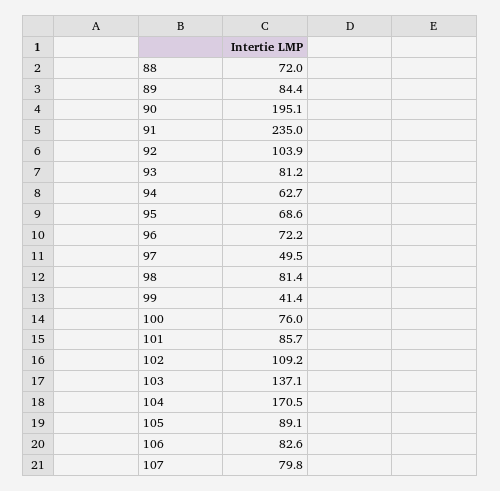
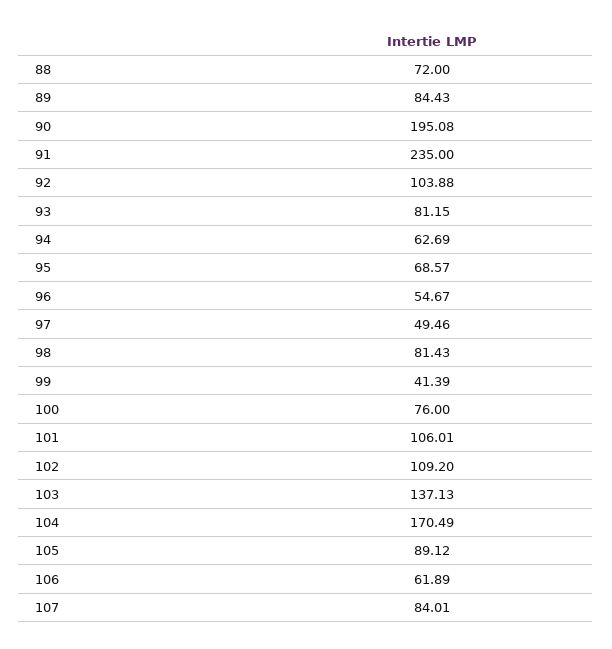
96: 72.2 -> 54.67
101: 85.7 -> 106.01
106: 82.6 -> 61.89
107: 79.8 -> 84.01

